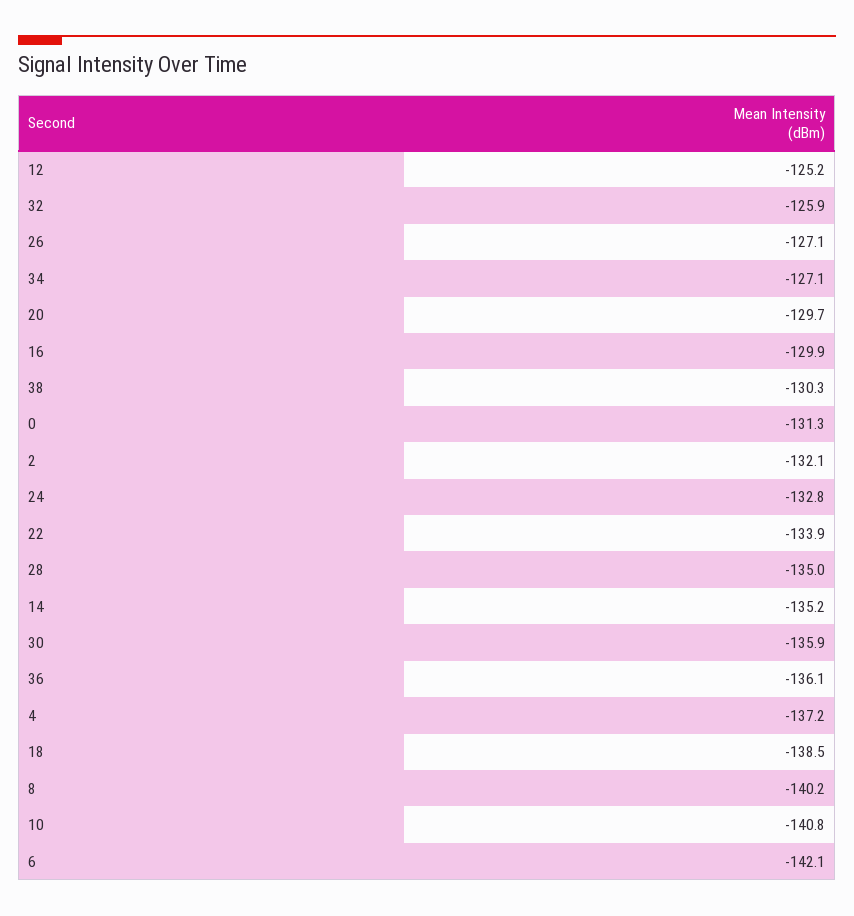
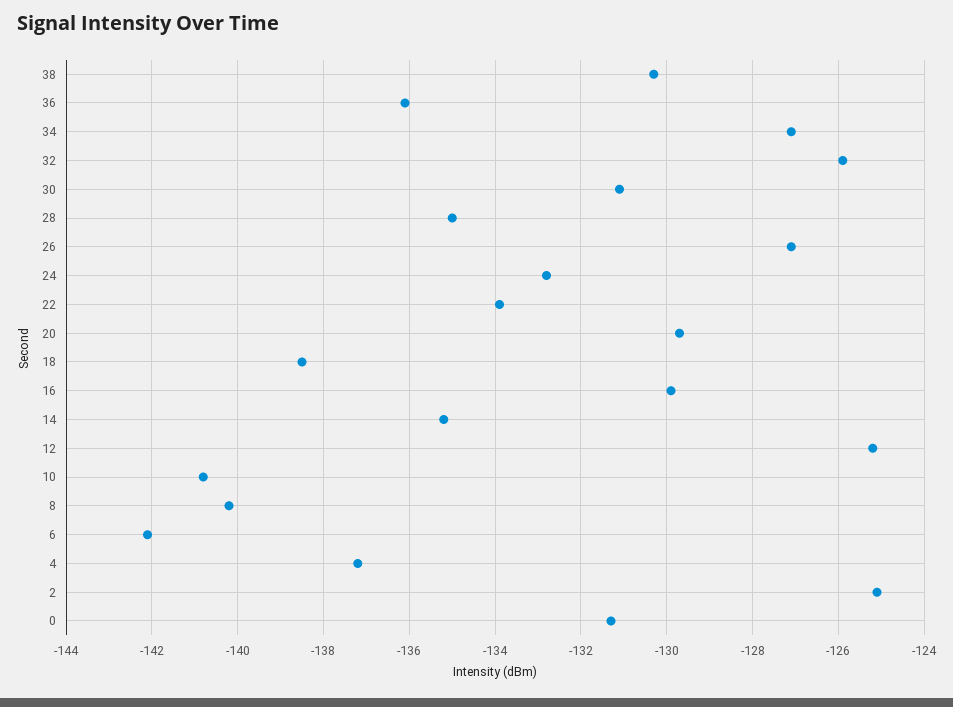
2: -132.1 -> -125
30: -135.9 -> -131

